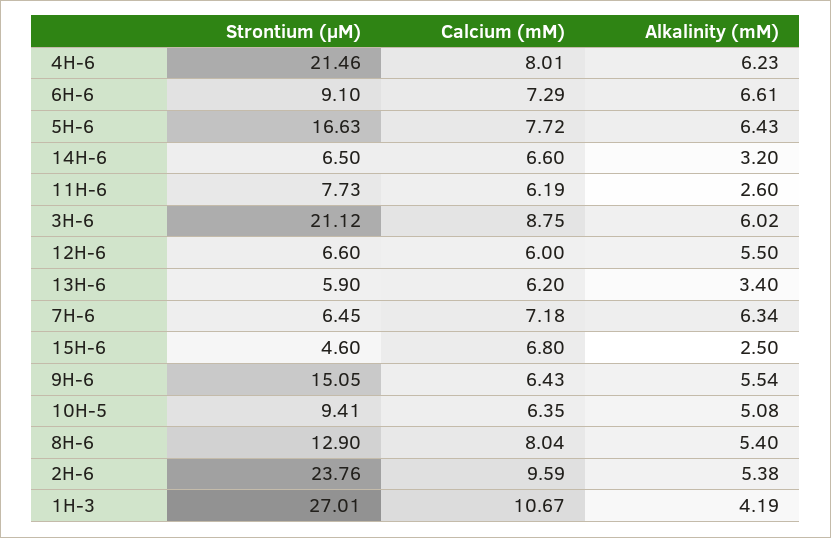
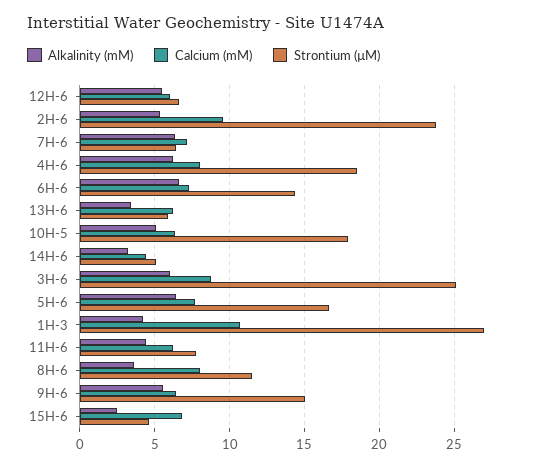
Strontium (µM), 4H-6: 21.46 -> 18.5
Strontium (µM), 6H-6: 9.1 -> 14.5
Strontium (µM), 14H-6: 6.5 -> 5
Calcium (mM), 14H-6: 6.6 -> 4.5
Alkalinity (mM), 11H-6: 2.6 -> 4.5
Strontium (µM), 3H-6: 21.12 -> 25
Strontium (µM), 10H-5: 9.41 -> 18
Strontium (µM), 8H-6: 12.9 -> 11.5
Alkalinity (mM), 8H-6: 5.4 -> 3.5

